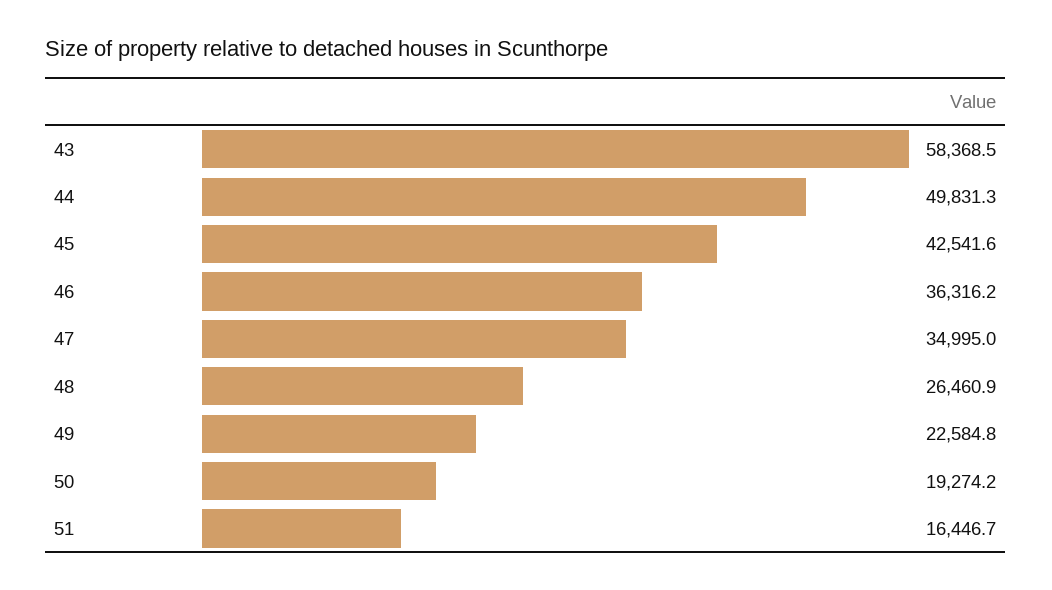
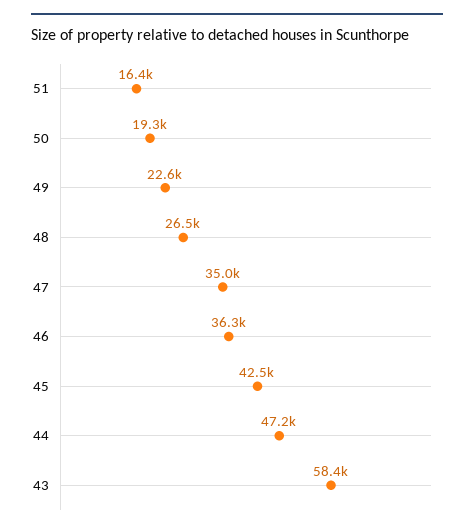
44: 49831.3 -> 47200

